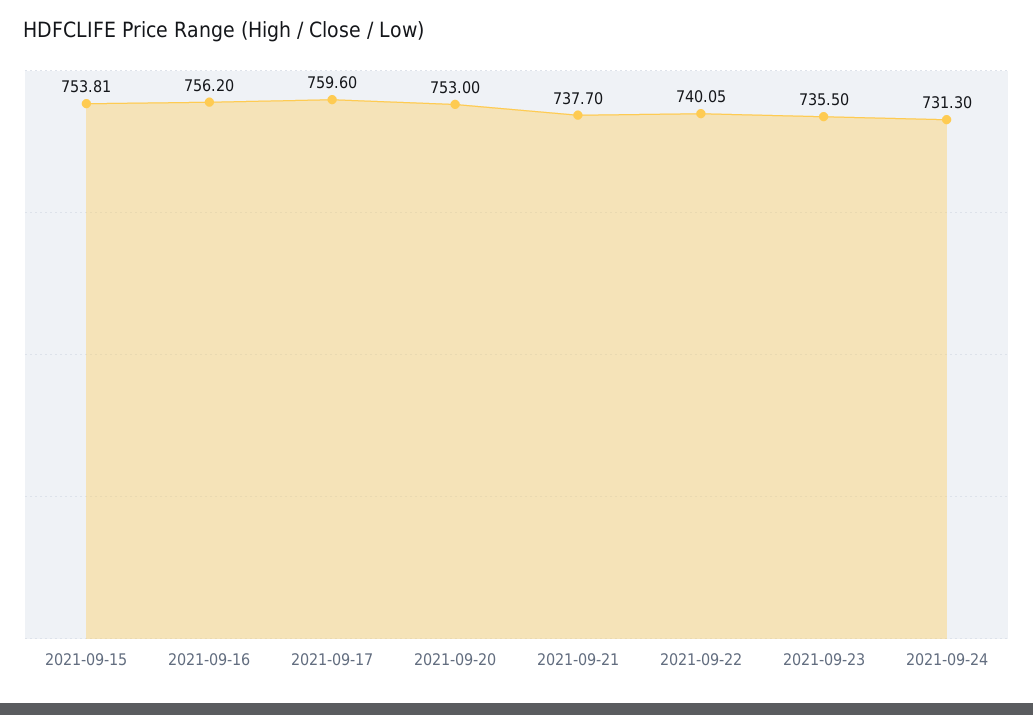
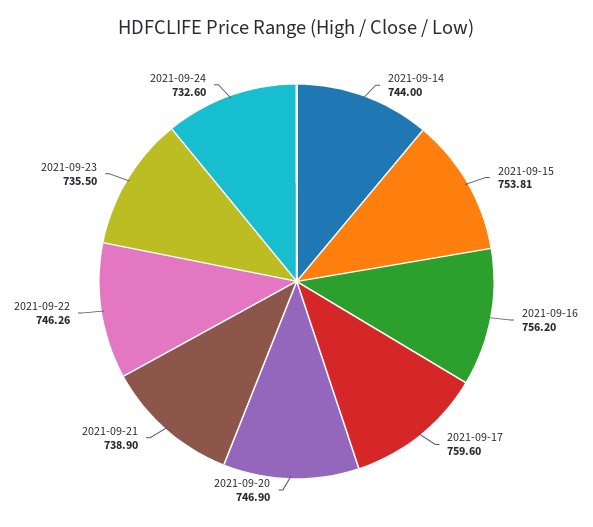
2021-09-20: 753 -> 746.9
2021-09-21: 737.7 -> 738.9
2021-09-22: 740.05 -> 746.26
2021-09-24: 731.3 -> 732.6
2021-09-14: none -> 744

